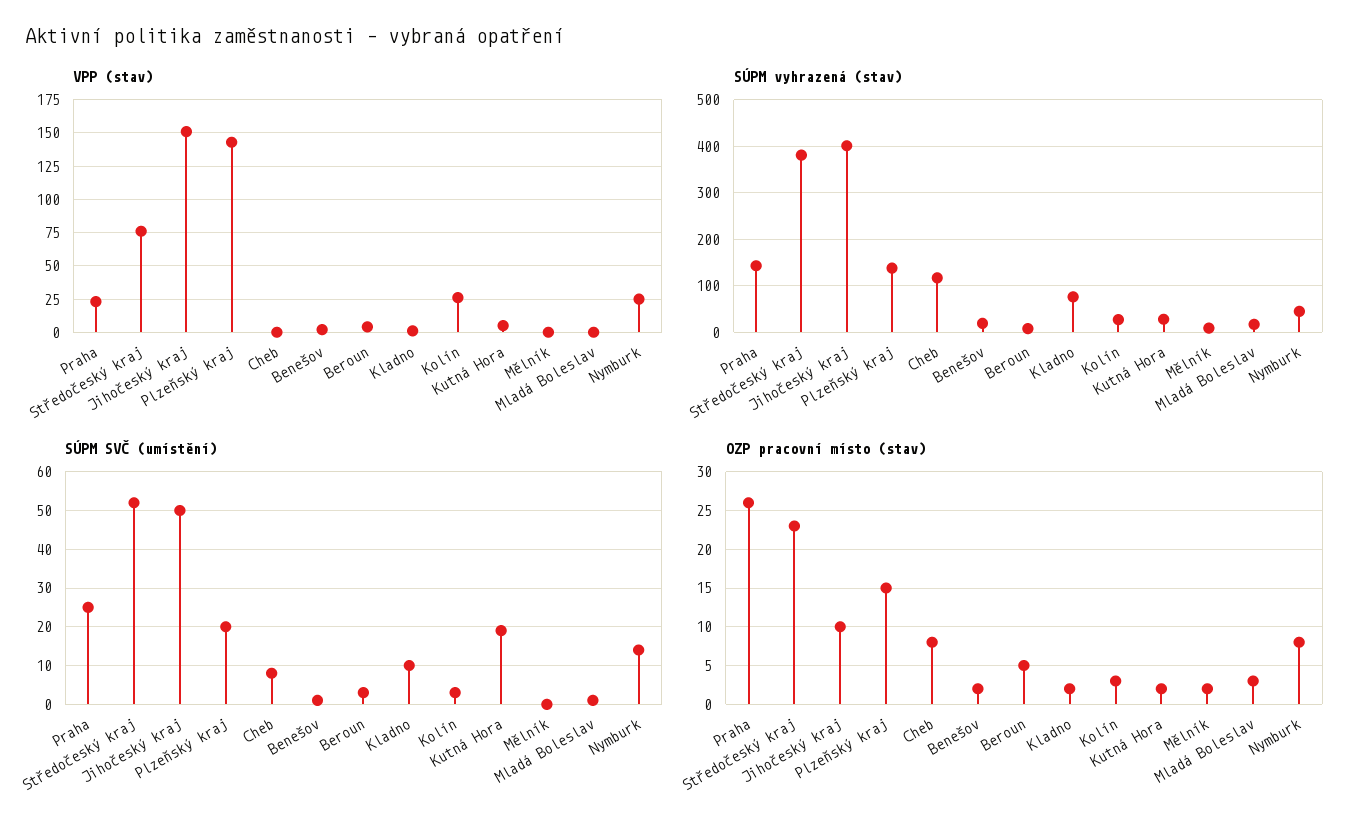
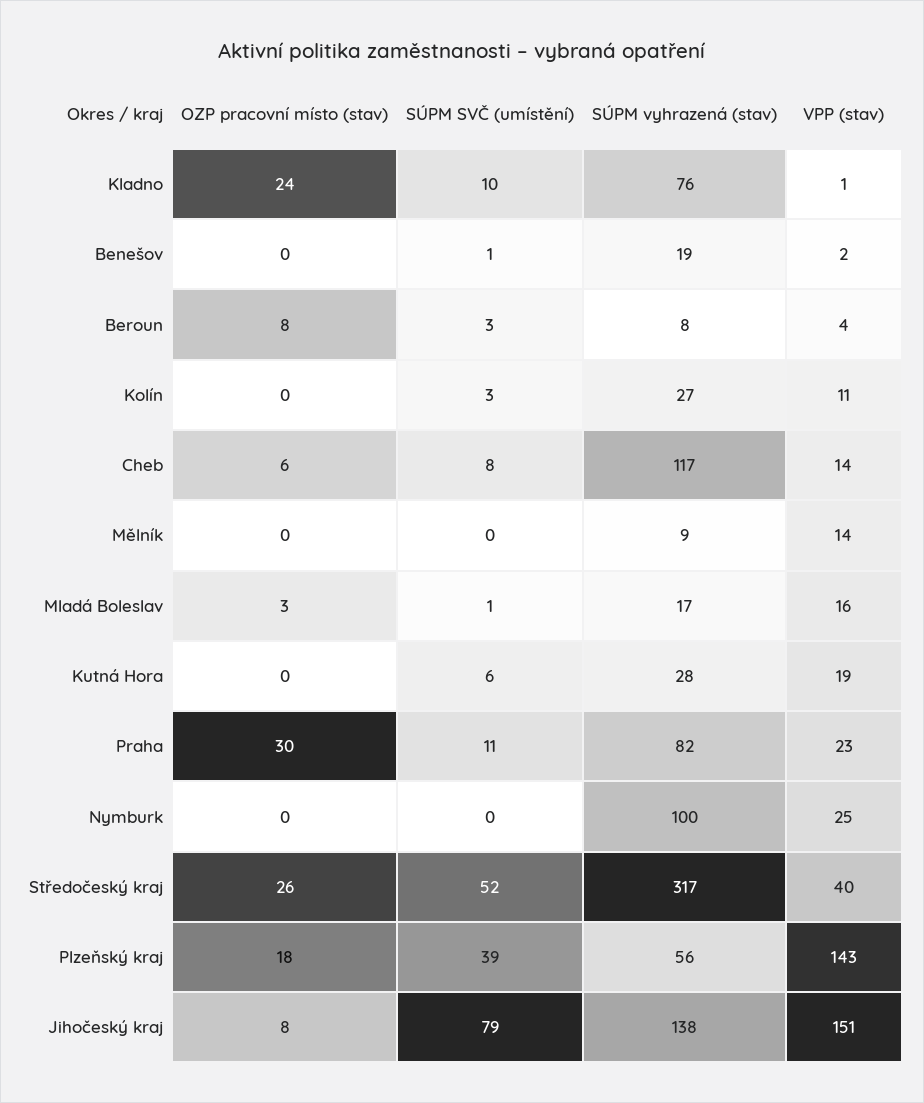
VPP (stav), Středočeský kraj: 75 -> 40
VPP (stav), Cheb: 0 -> 14
VPP (stav), Kolín: 25 -> 11
VPP (stav), Kutná Hora: 5 -> 19
VPP (stav), Mělník: 0 -> 14
VPP (stav), Mladá Boleslav: 0 -> 16
SÚPM vyhrazená (stav), Praha: 140 -> 82
SÚPM vyhrazená (stav), Středočeský kraj: 380 -> 317
SÚPM vyhrazená (stav), Jihočeský kraj: 400 -> 138
SÚPM vyhrazená (stav), Plzeňský kraj: 140 -> 56
SÚPM vyhrazená (stav), Nymburk: 40 -> 100
SÚPM SVČ (umístění), Praha: 25 -> 11
SÚPM SVČ (umístění), Jihočeský kraj: 50 -> 79
SÚPM SVČ (umístění), Plzeňský kraj: 20 -> 39
SÚPM SVČ (umístění), Kutná Hora: 20 -> 6
SÚPM SVČ (umístění), Nymburk: 15 -> 0
OZP pracovní místo (stav), Praha: 26 -> 30
OZP pracovní místo (stav), Středočeský kraj: 23 -> 26
OZP pracovní místo (stav), Jihočeský kraj: 10 -> 8
OZP pracovní místo (stav), Plzeňský kraj: 15 -> 18
OZP pracovní místo (stav), Cheb: 8 -> 6
OZP pracovní místo (stav), Benešov: 2 -> 0
OZP pracovní místo (stav), Beroun: 5 -> 8
OZP pracovní místo (stav), Kladno: 2 -> 24
OZP pracovní místo (stav), Kolín: 3 -> 0
OZP pracovní místo (stav), Kutná Hora: 2 -> 0
OZP pracovní místo (stav), Mělník: 2 -> 0
OZP pracovní místo (stav), Nymburk: 8 -> 0

